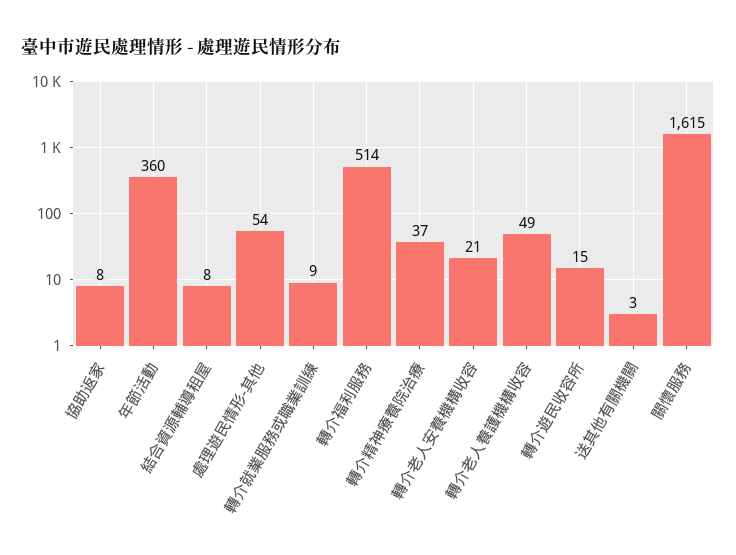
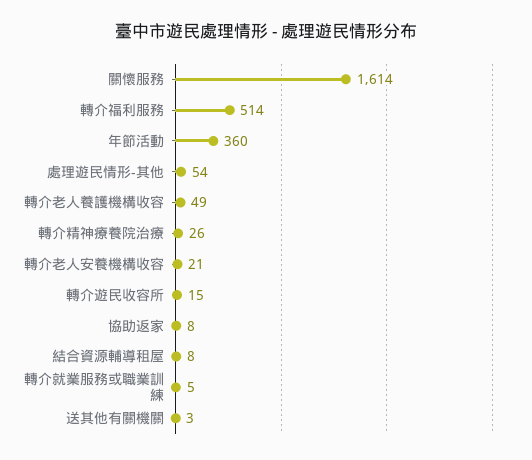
轉介就業服務或職業訓練: 9 -> 5
轉介精神療養院治療: 37 -> 26
關懷服務: 1615 -> 1614

